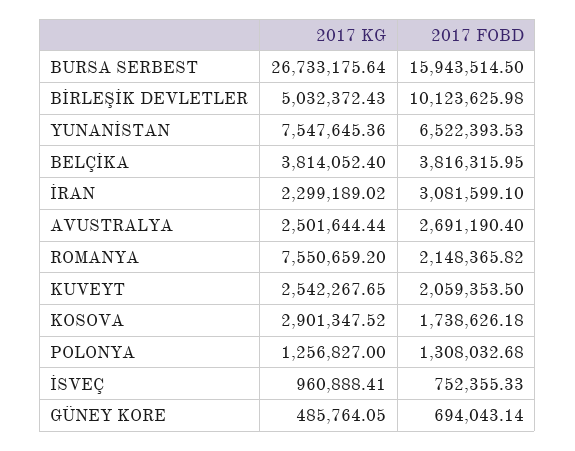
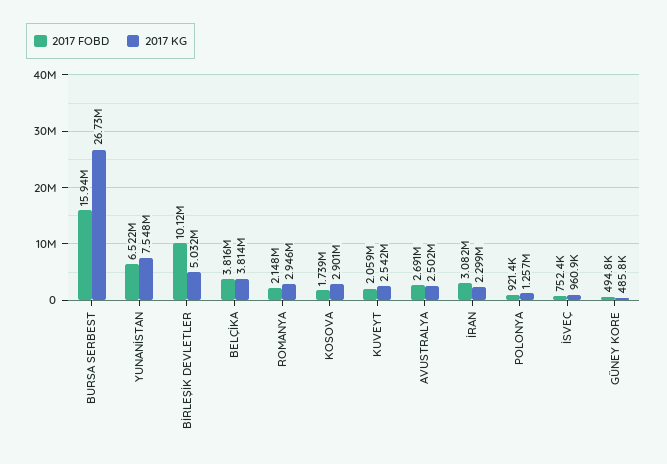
2017 KG, ROMANYA: 7550659.2 -> 2946000
2017 FOBD, POLONYA: 1308032.68 -> 921400
2017 FOBD, GÜNEY KORE: 694043.14 -> 494800

